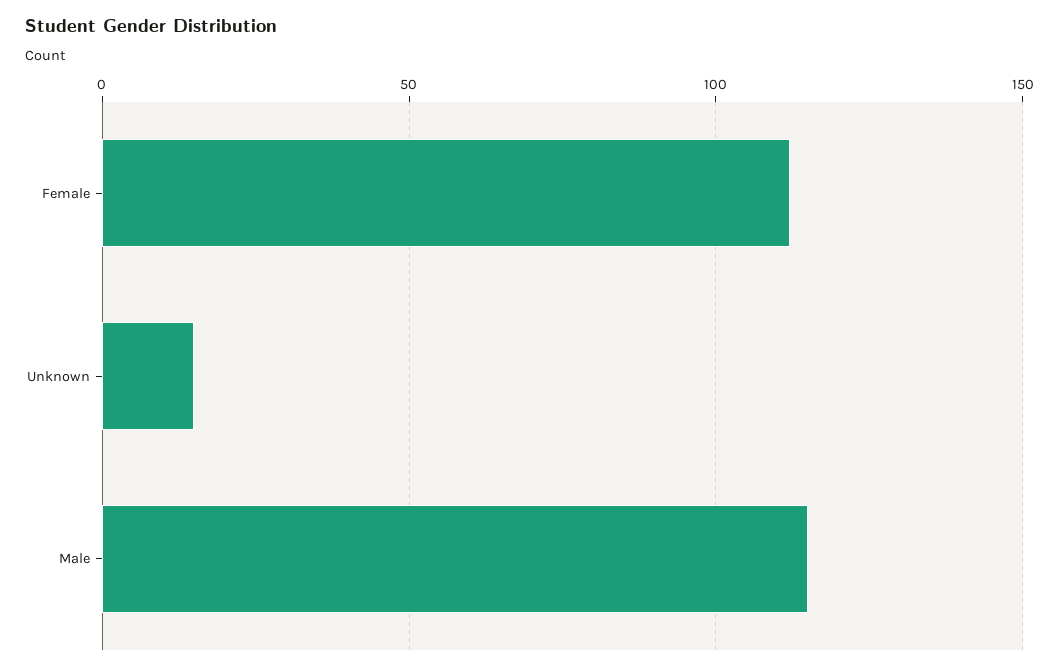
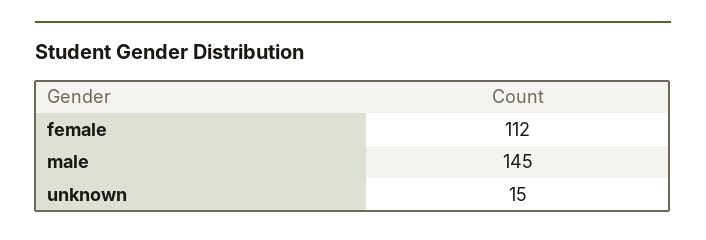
Male: 115 -> 145

